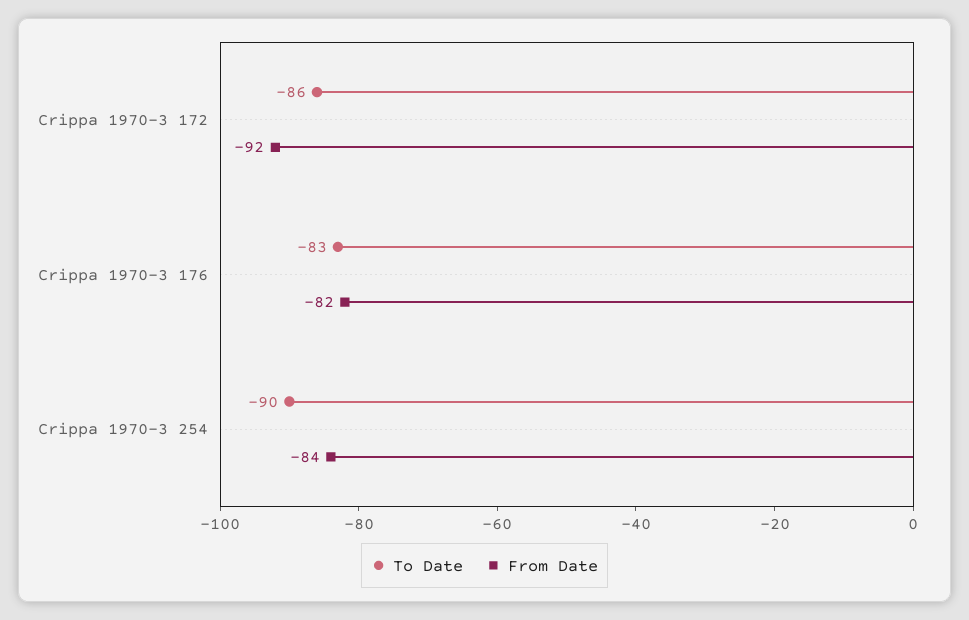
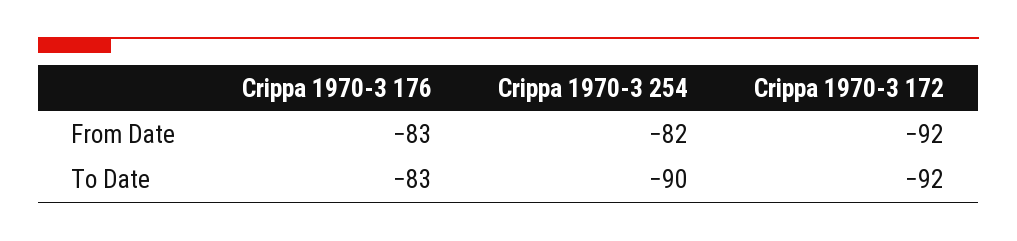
To Date, Crippa 1970-3 172: -86 -> -92
From Date, Crippa 1970-3 176: -82 -> -83
From Date, Crippa 1970-3 254: -84 -> -82

